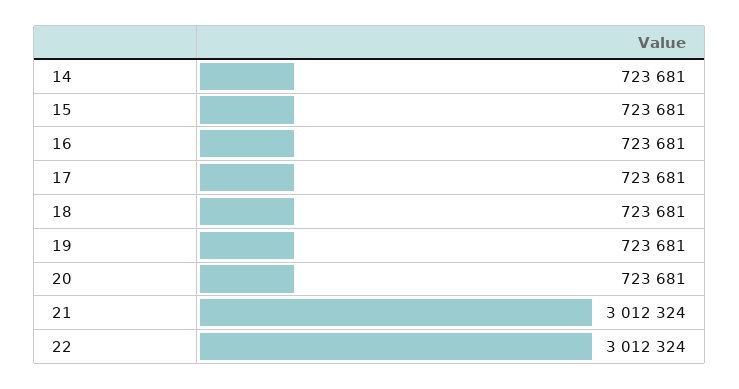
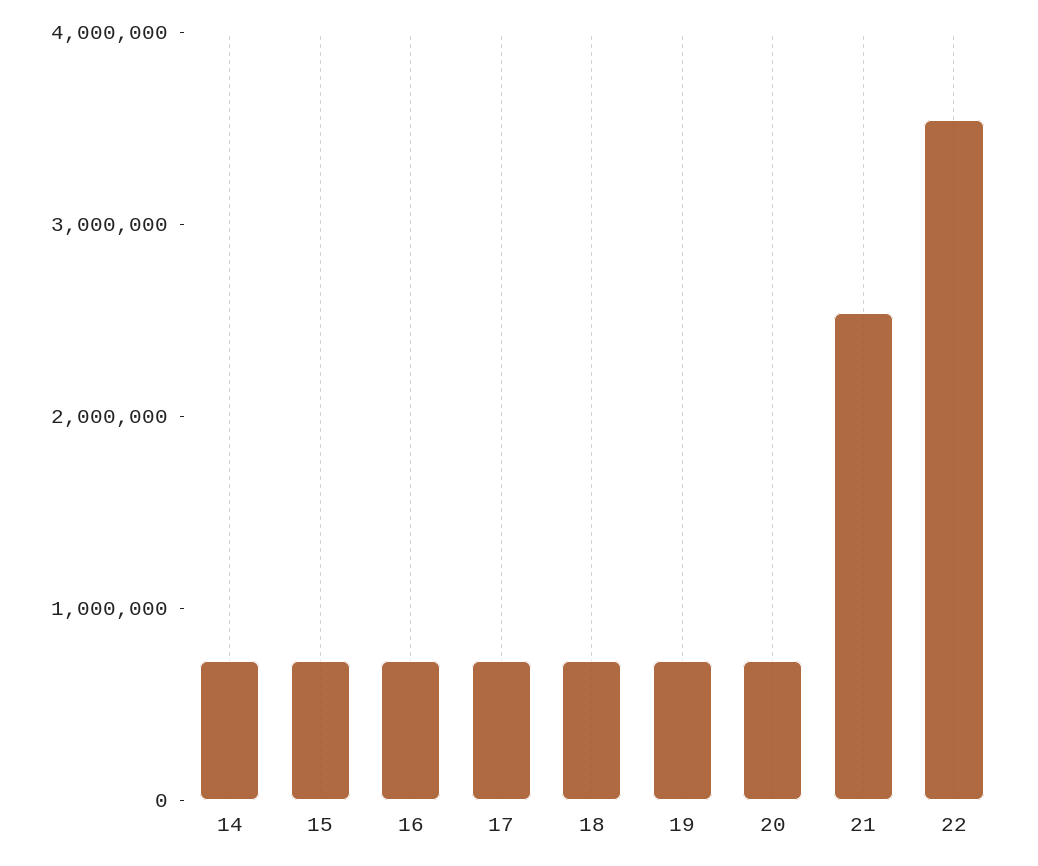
21: 3012324 -> 2600000
22: 3012324 -> 3600000

